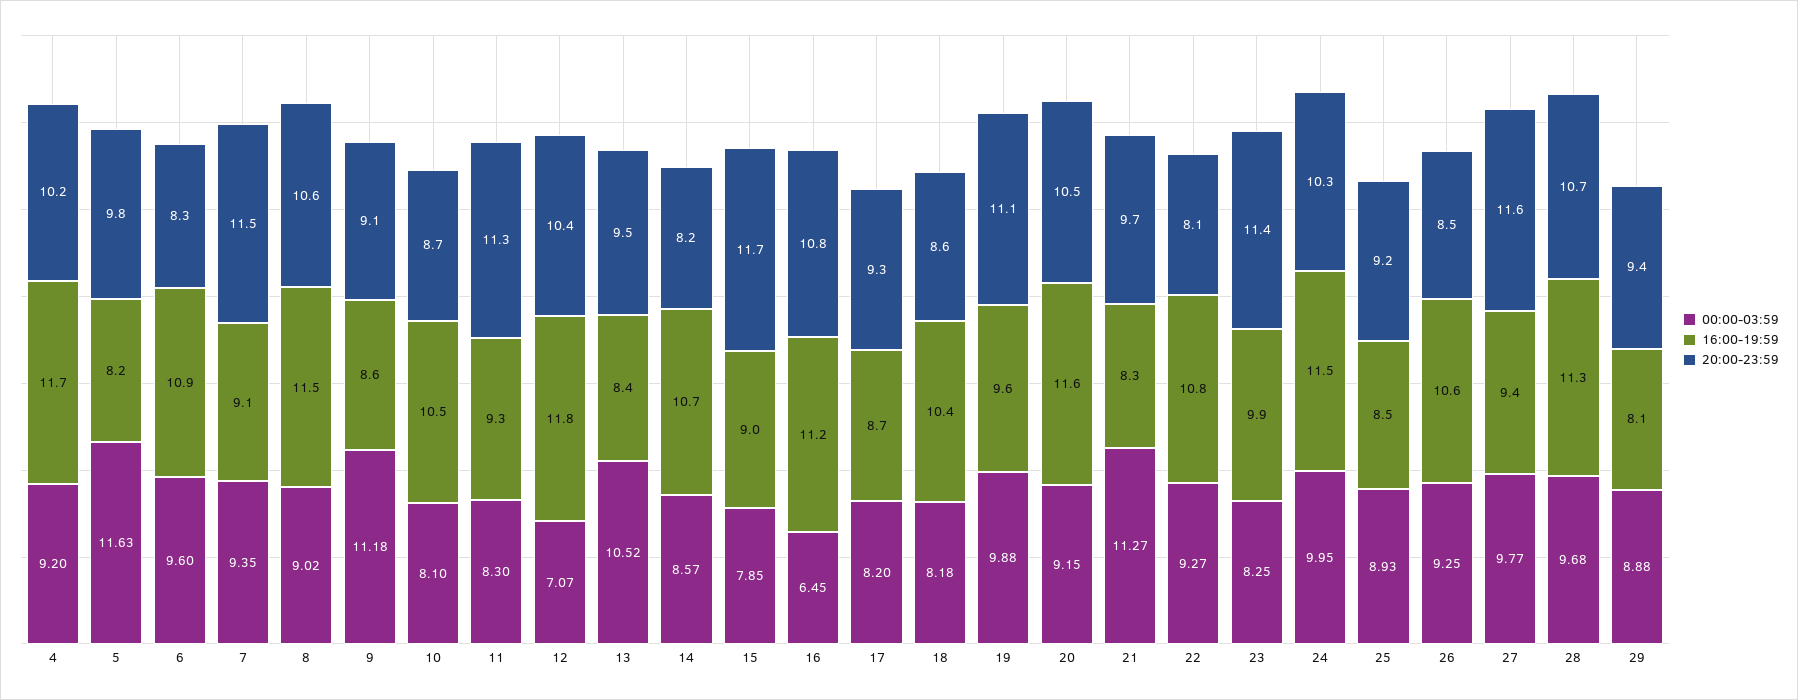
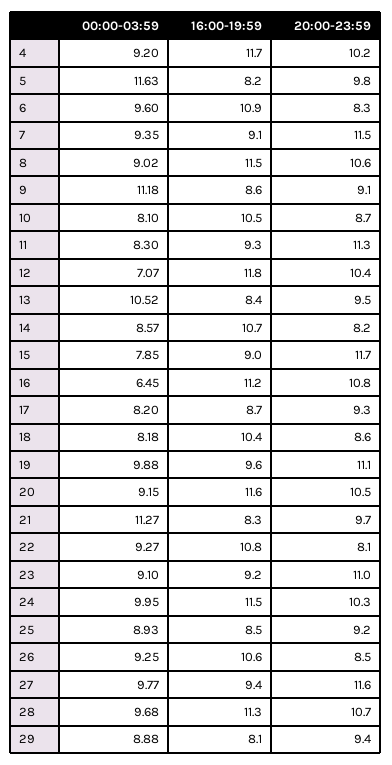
00:00-03:59, 23: 8.25 -> 9.1
16:00-19:59, 23: 9.9 -> 9.2
20:00-23:59, 23: 11.4 -> 11

